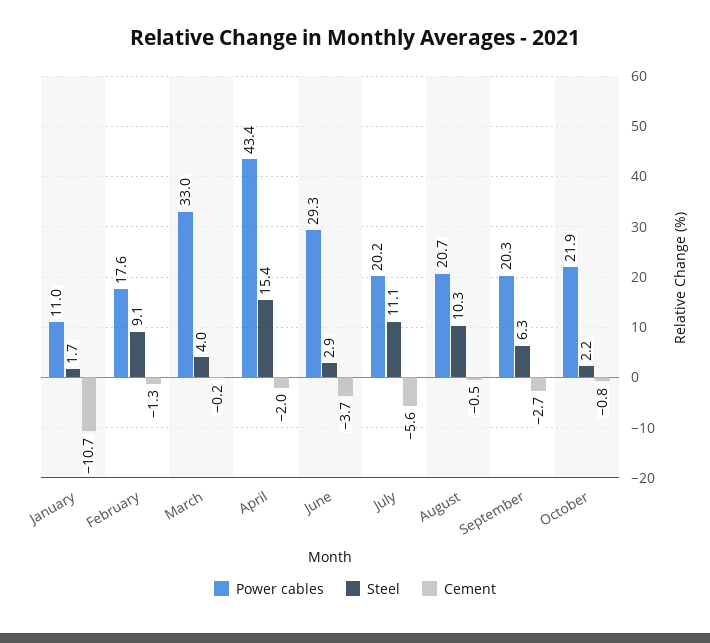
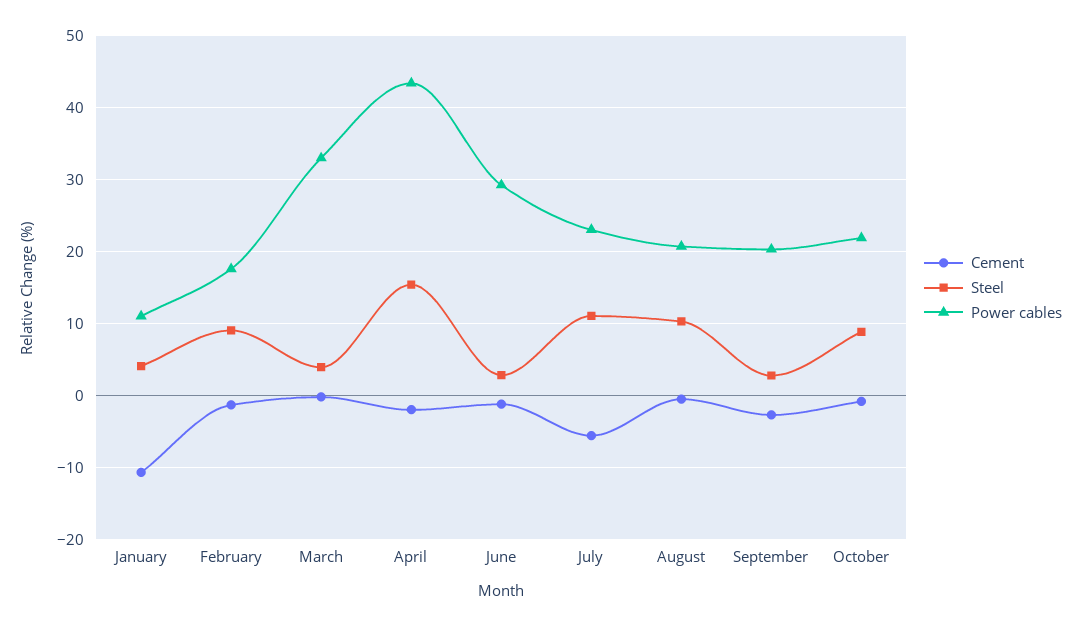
Steel, January: 1.7 -> 4
Cement, June: -3.7 -> -1
Power cables, July: 20.2 -> 23
Steel, September: 6.3 -> 3
Steel, October: 2.2 -> 9

